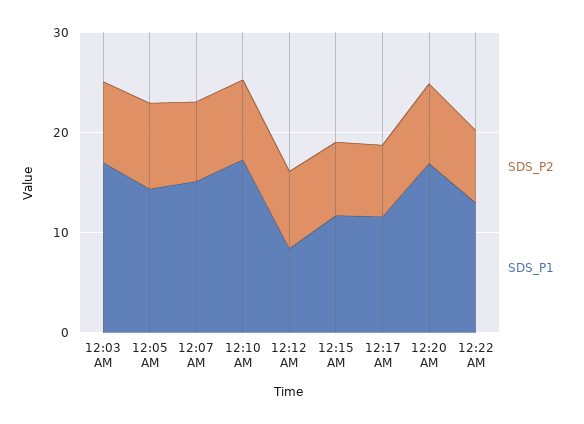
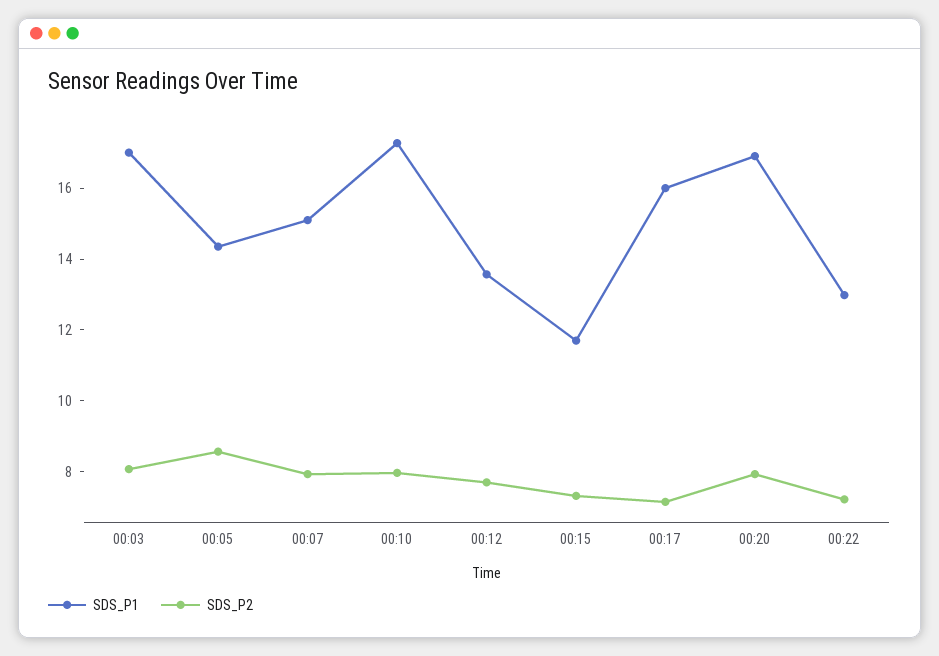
SDS_P1, 12:12 AM: 8 -> 13.5
SDS_P1, 12:17 AM: 12 -> 16

